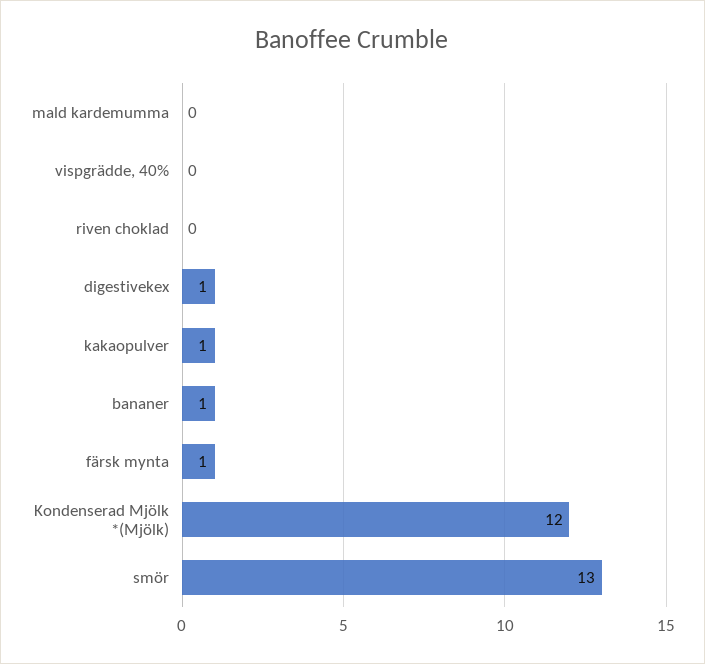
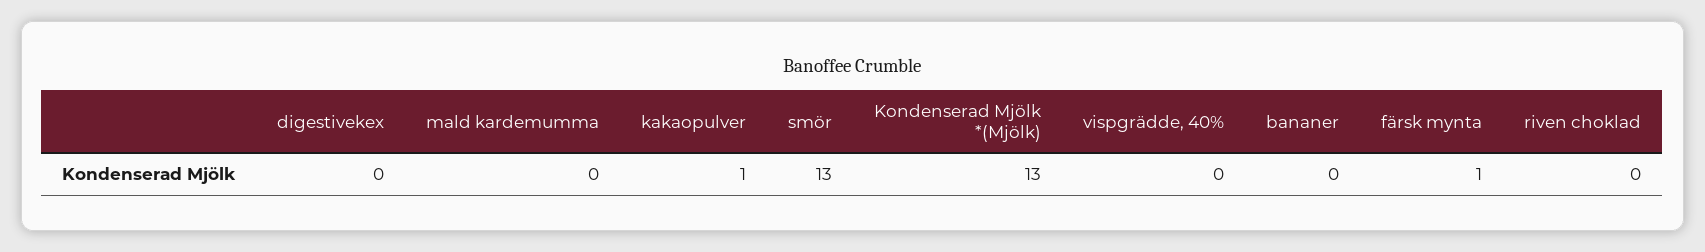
digestivekex: 1 -> 0
bananer: 1 -> 0
Kondenserad Mjölk *(Mjölk): 12 -> 13

